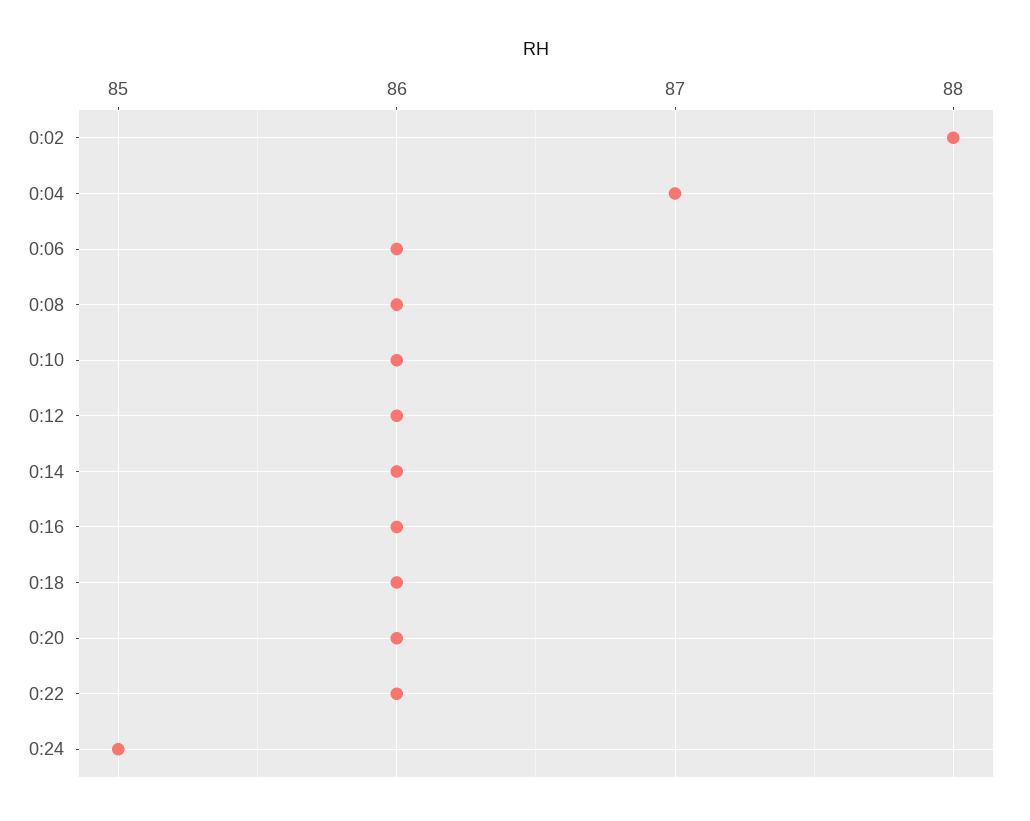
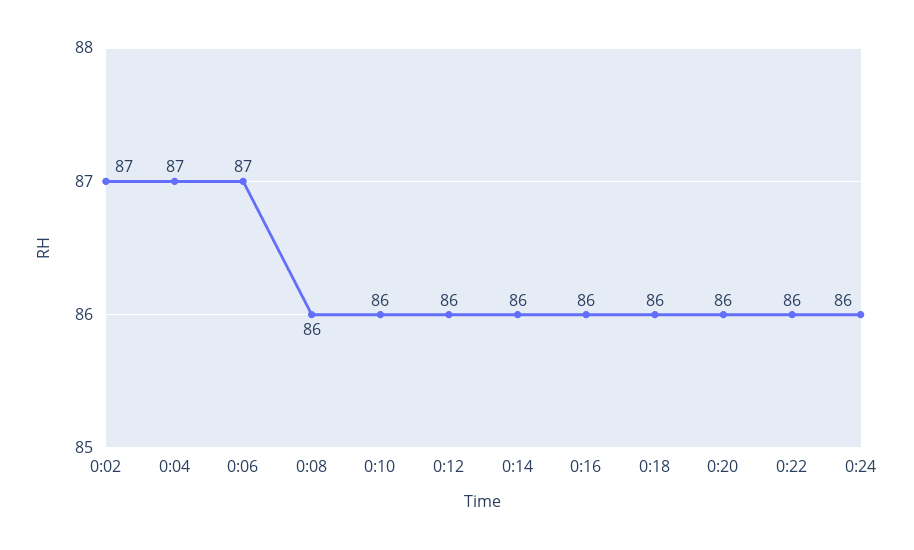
0:02: 88 -> 87
0:06: 86 -> 87
0:24: 85 -> 86

